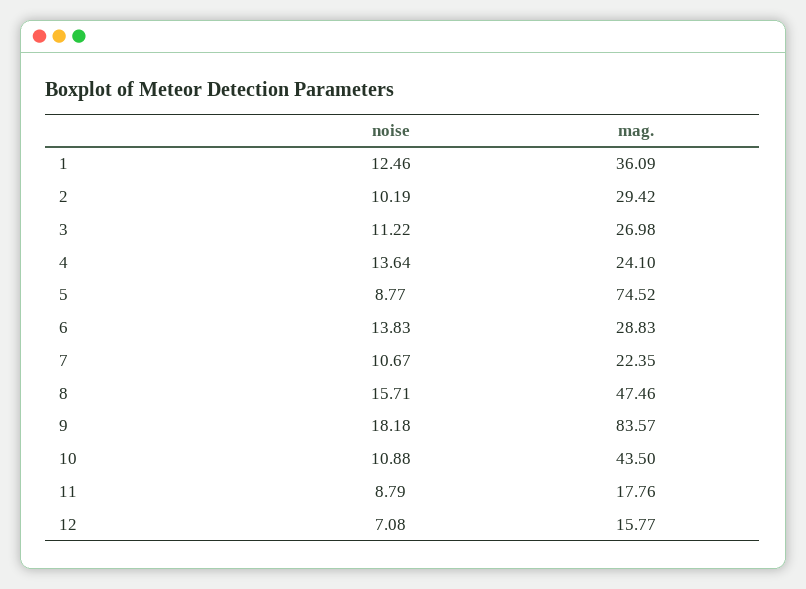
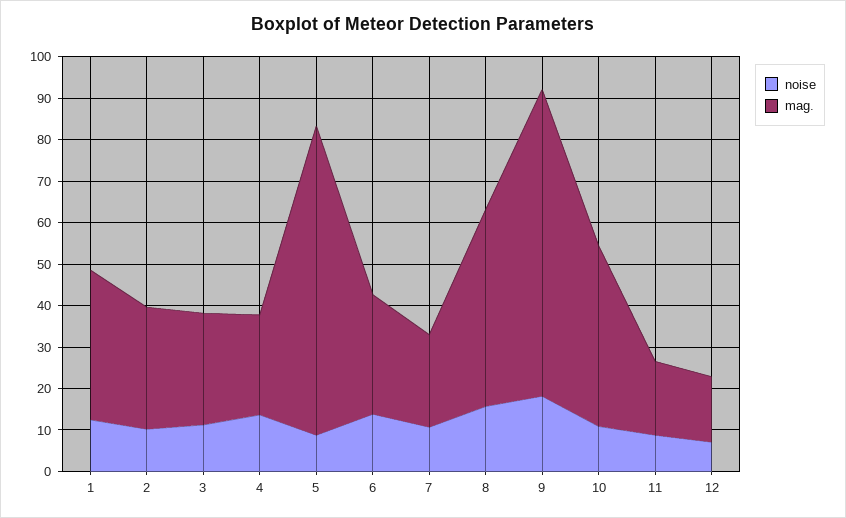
mag., 9: 83.57 -> 74

